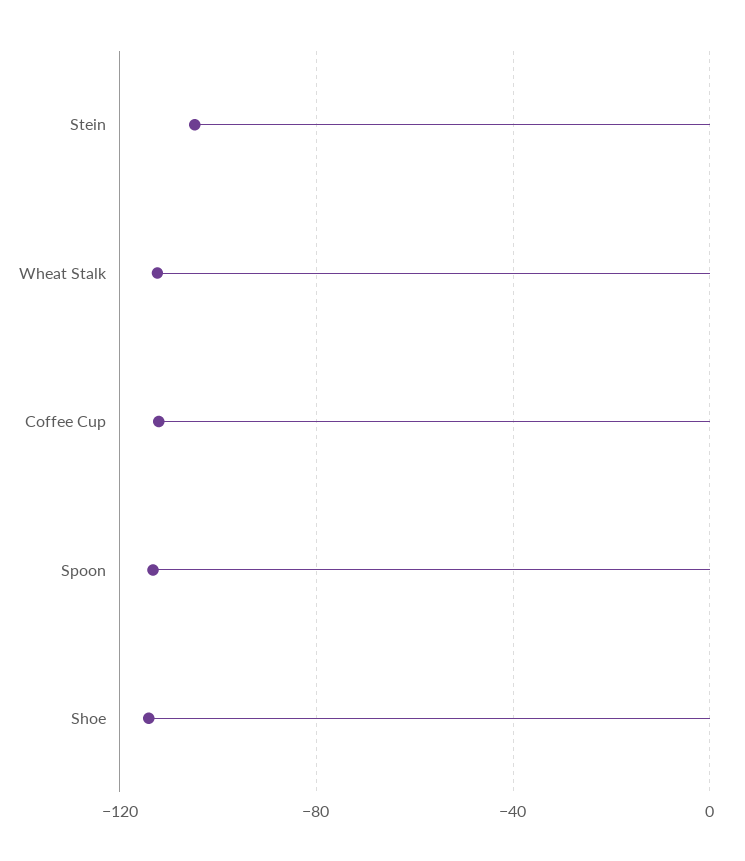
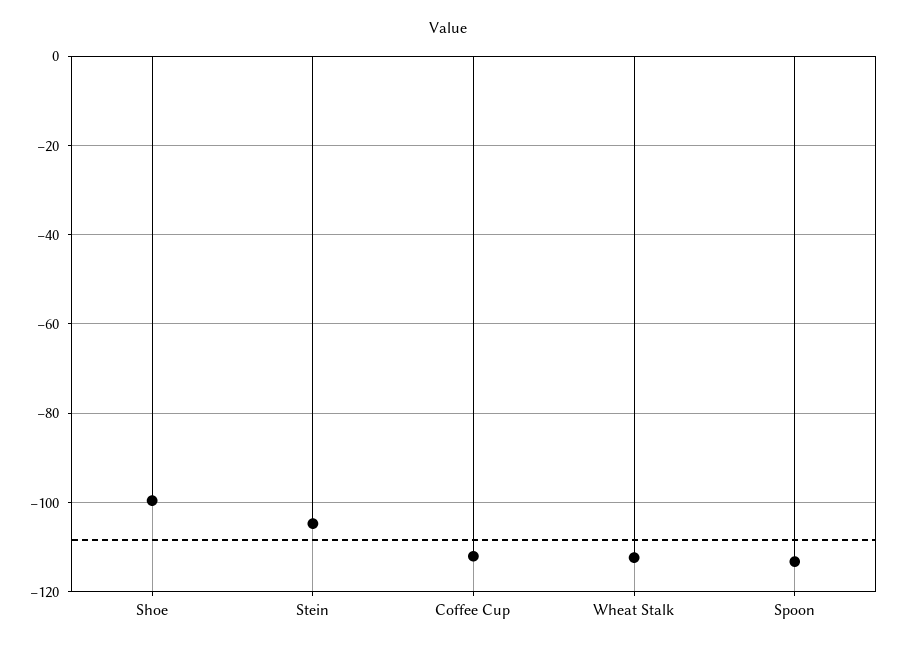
Shoe: -115 -> -100

